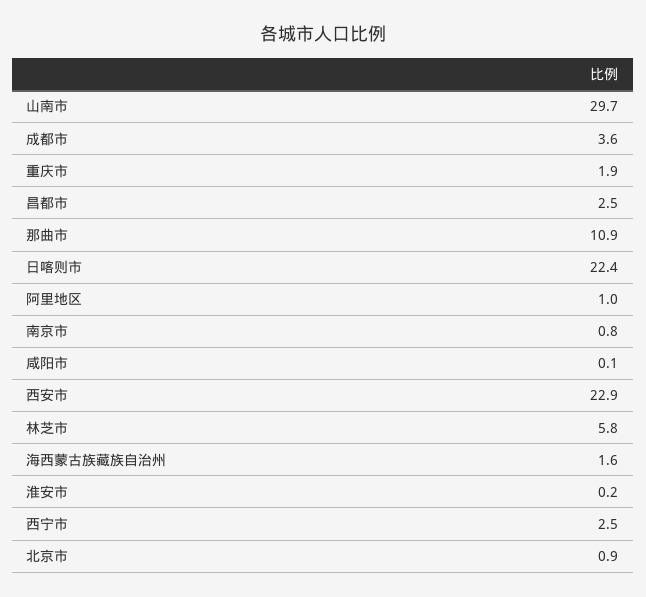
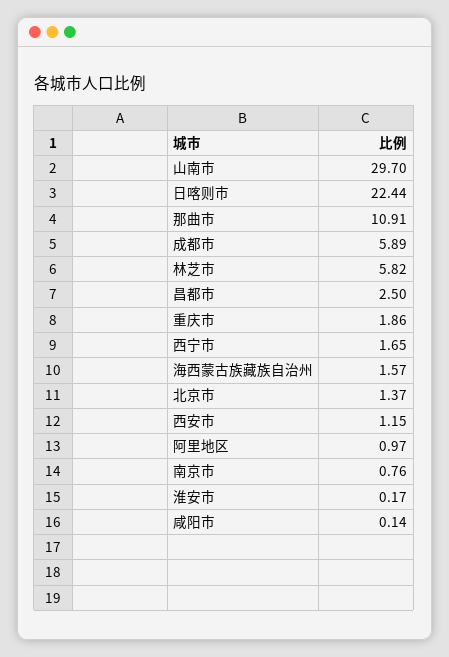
成都市: 3.6 -> 5.89
西安市: 22.9 -> 1.15
西宁市: 2.5 -> 1.65
北京市: 0.9 -> 1.37

